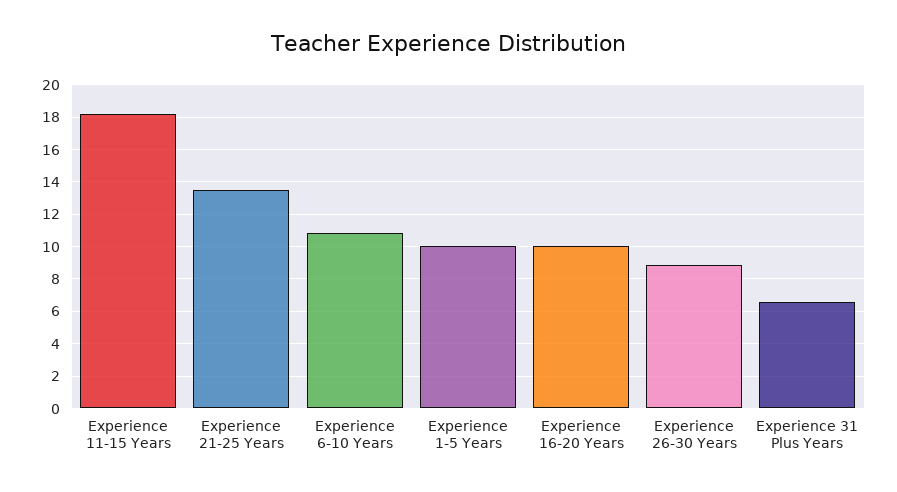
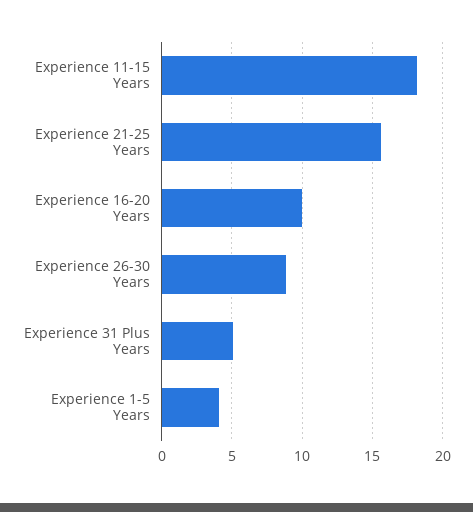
Experience 21-25 Years: 13.5 -> 15.5
Experience 6-10 Years: 11 -> none
Experience 1-5 Years: 10 -> 4
Experience 31 Plus Years: 6.5 -> 5

